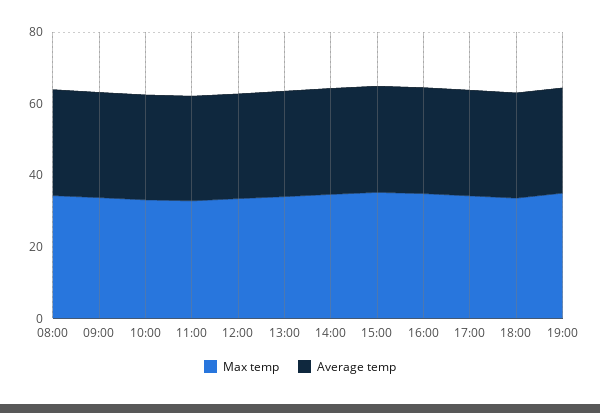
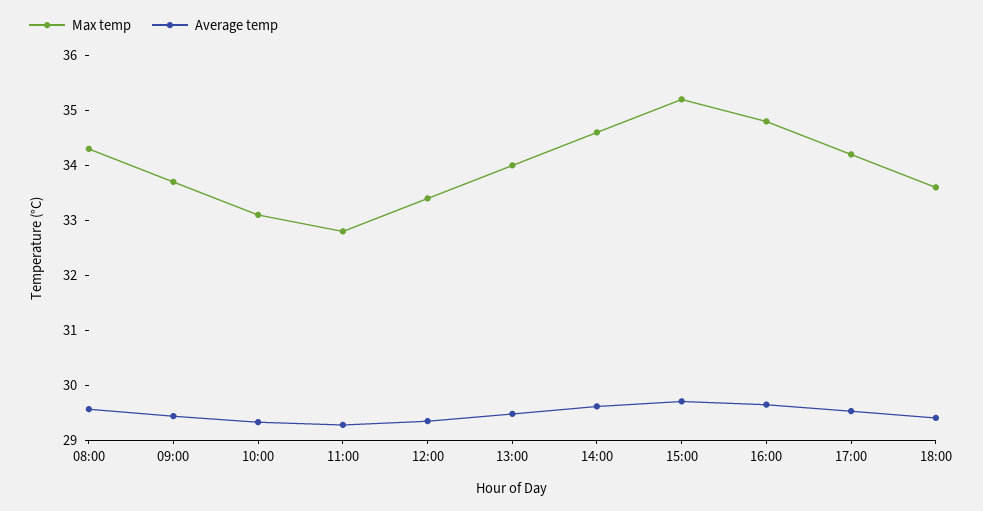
Max temp, 19:00: 35 -> none
Average temp, 19:00: 30 -> none

